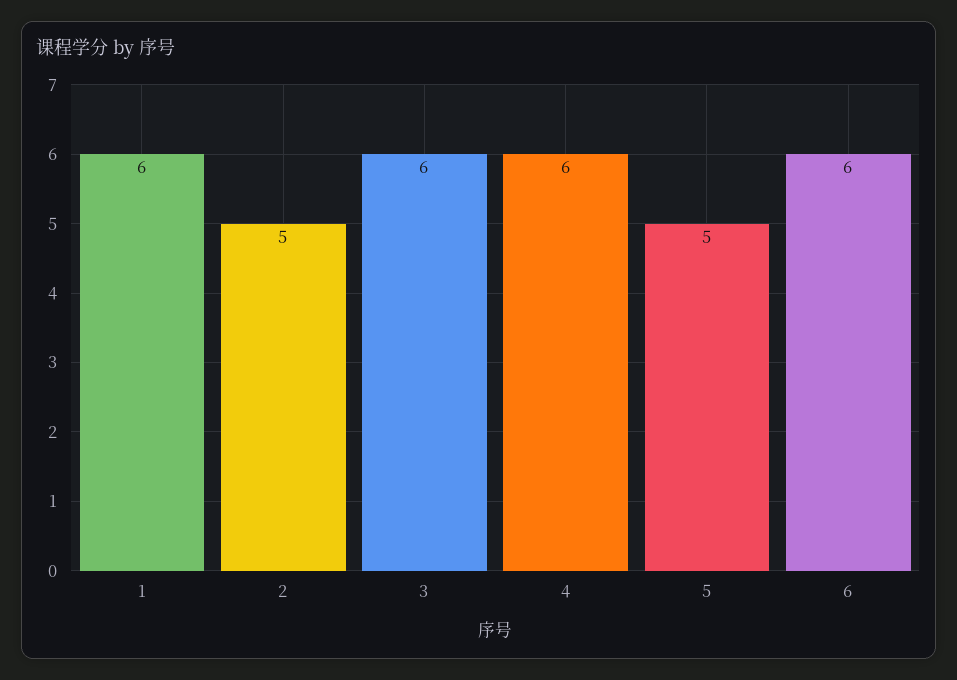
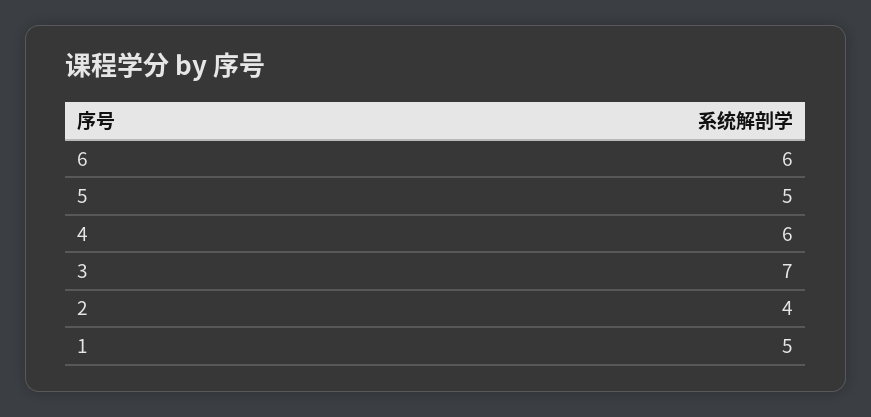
1: 6 -> 5
2: 5 -> 4
3: 6 -> 7

